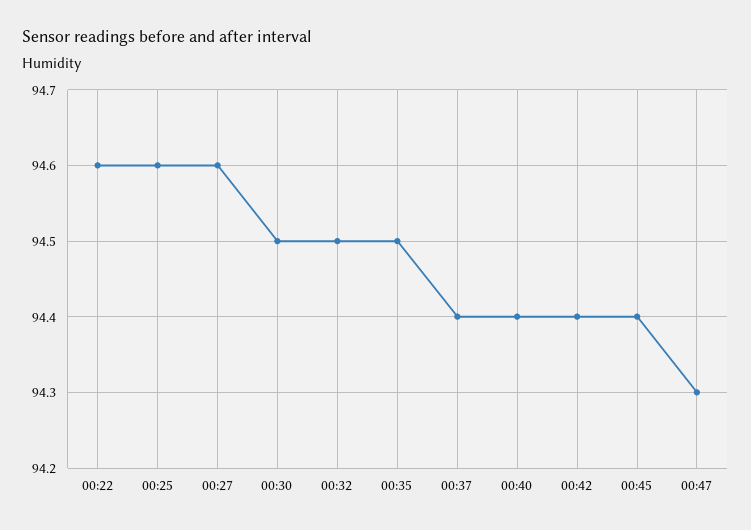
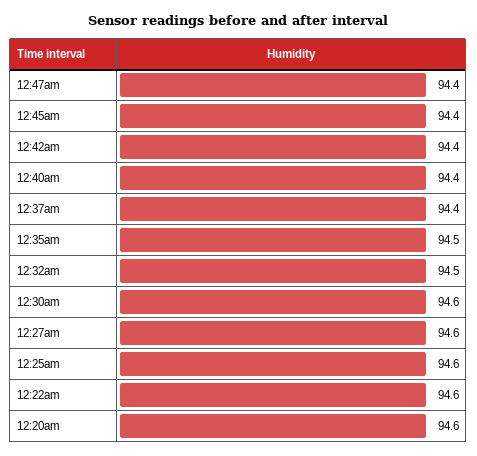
00:30: 94.5 -> 94.6
00:47: 94.3 -> 94.4
12:20am: none -> 94.6

